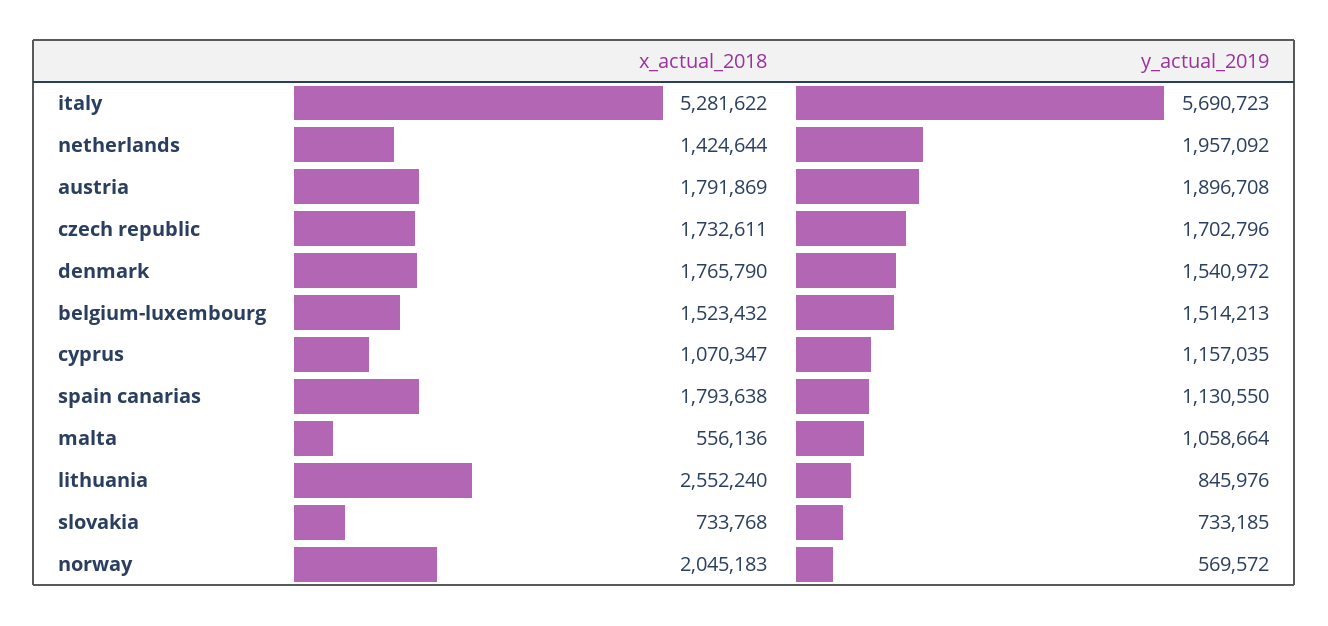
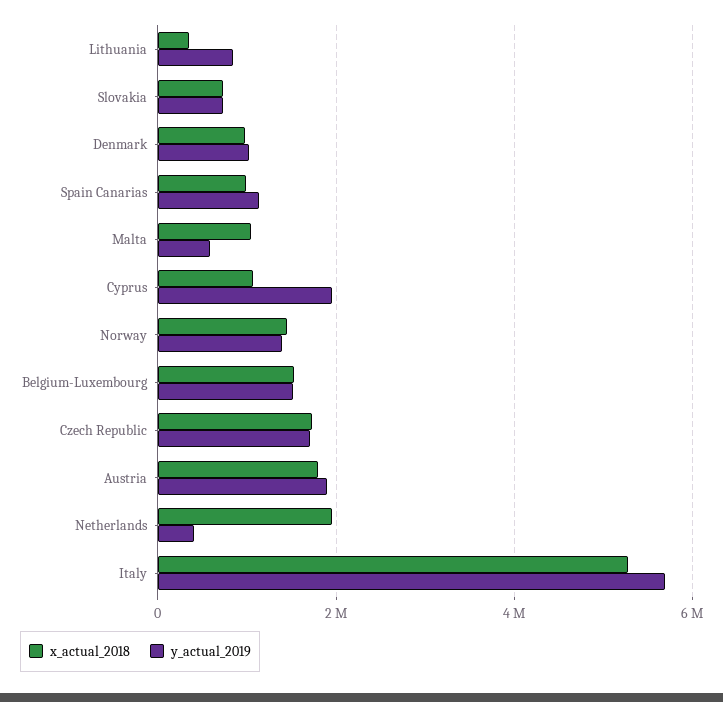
x_actual_2018, netherlands: 1424644 -> 2000000
y_actual_2019, netherlands: 1957092 -> 400000
x_actual_2018, denmark: 1765790 -> 1000000
y_actual_2019, denmark: 1540972 -> 1000000
y_actual_2019, cyprus: 1157035 -> 2000000
x_actual_2018, spain canarias: 1793638 -> 1000000
x_actual_2018, malta: 556136 -> 1000000
y_actual_2019, malta: 1058664 -> 600000
x_actual_2018, lithuania: 2552240 -> 400000
x_actual_2018, norway: 2045183 -> 1400000
y_actual_2019, norway: 569572 -> 1400000

